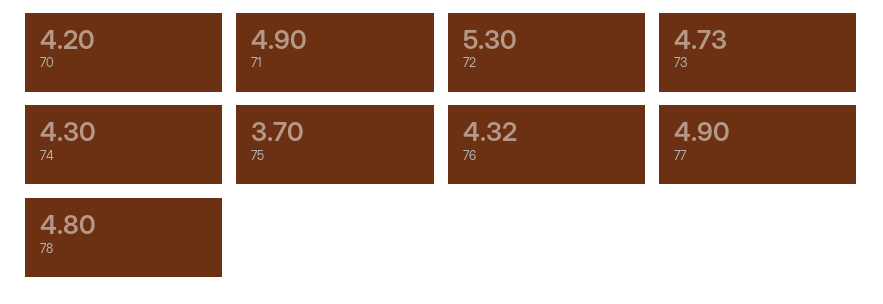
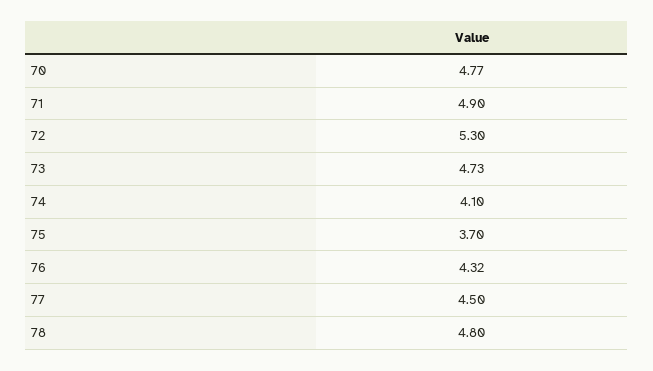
70: 4.2 -> 4.77
74: 4.3 -> 4.1
77: 4.9 -> 4.5

